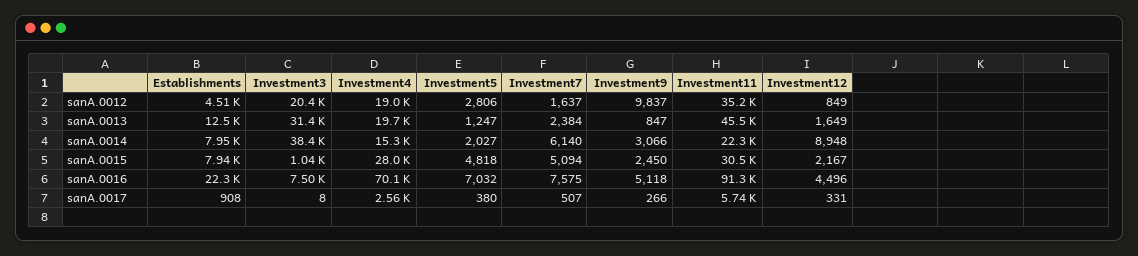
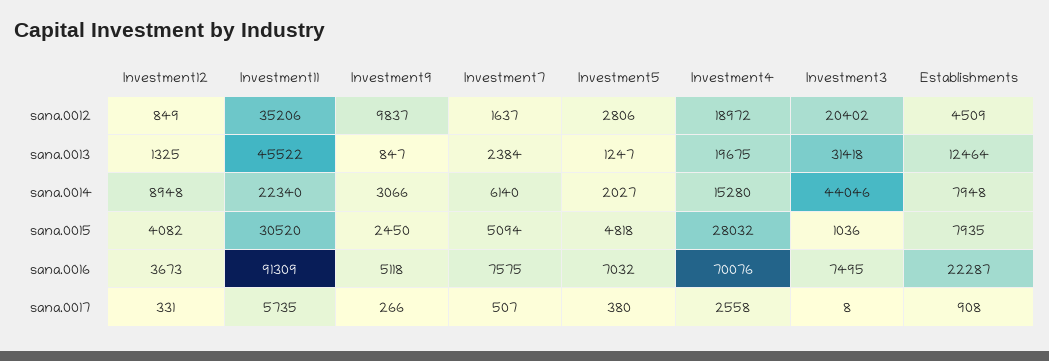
Investment12, sanA.0013: 1649 -> 1325
Investment3, sanA.0014: 38400 -> 44046
Investment12, sanA.0015: 2167 -> 4082
Investment12, sanA.0016: 4496 -> 3673

